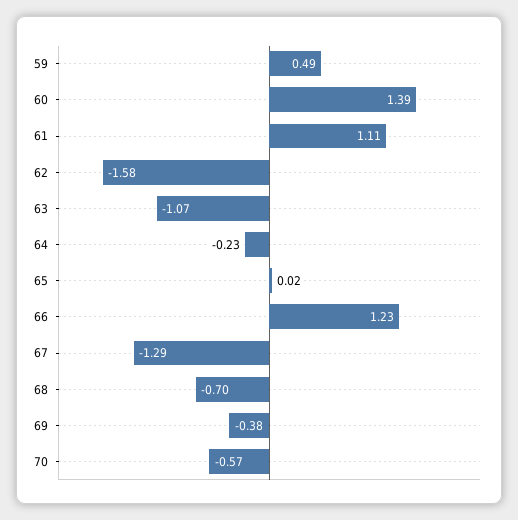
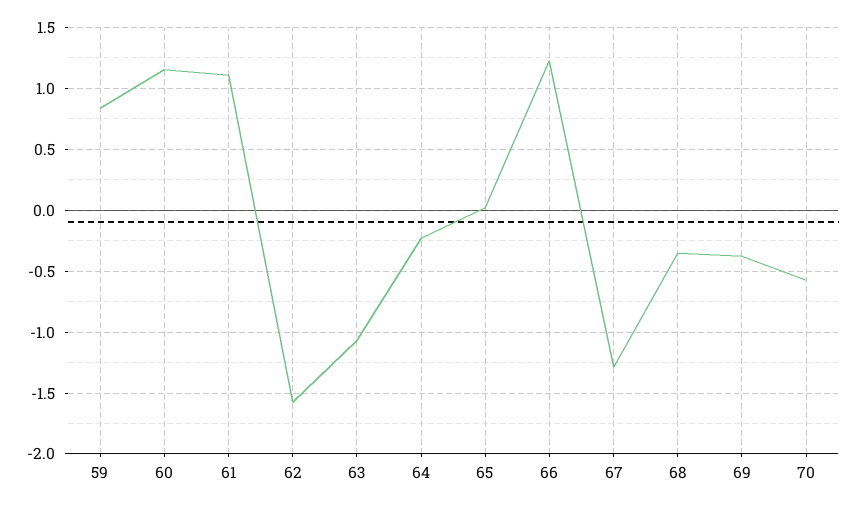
59: 0.49 -> 0.85
60: 1.39 -> 1.15
68: -0.7 -> -0.35

